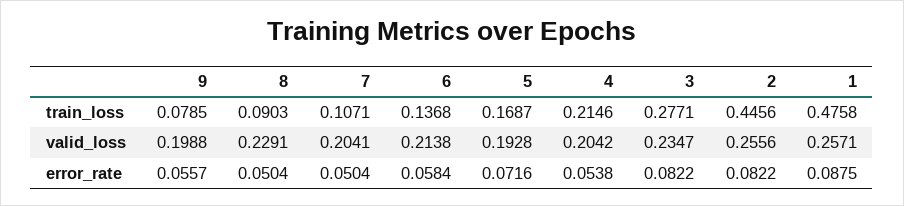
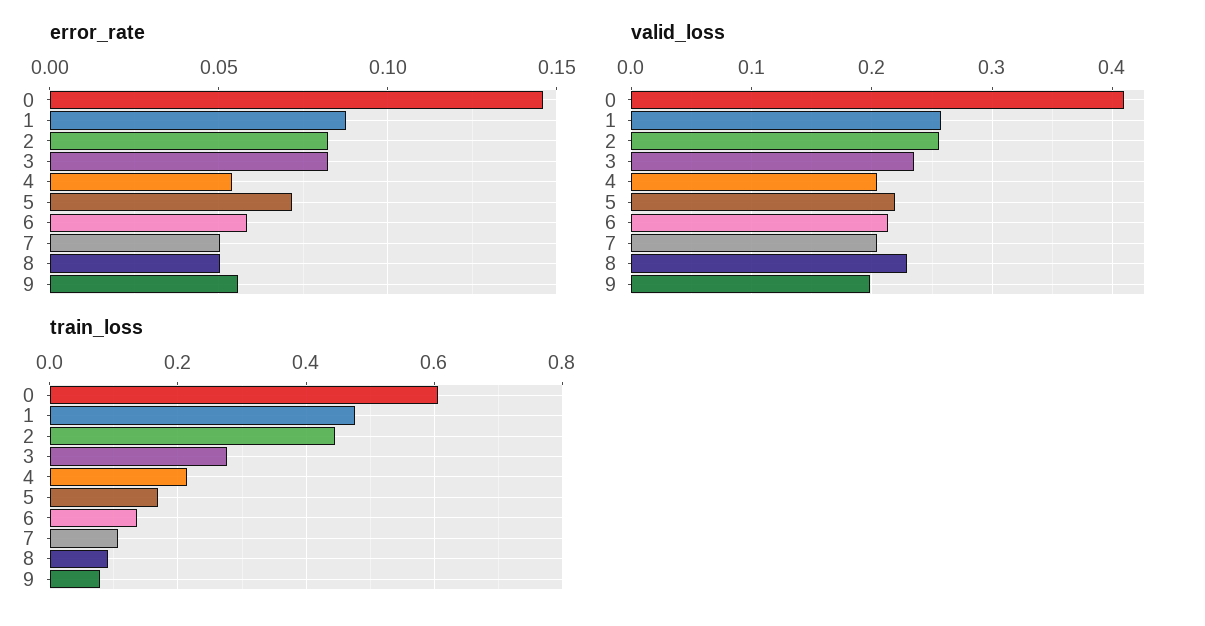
valid_loss, 5: 0.1928 -> 0.22
error_rate, 0: none -> 0.145
valid_loss, 0: none -> 0.41
train_loss, 0: none -> 0.6

